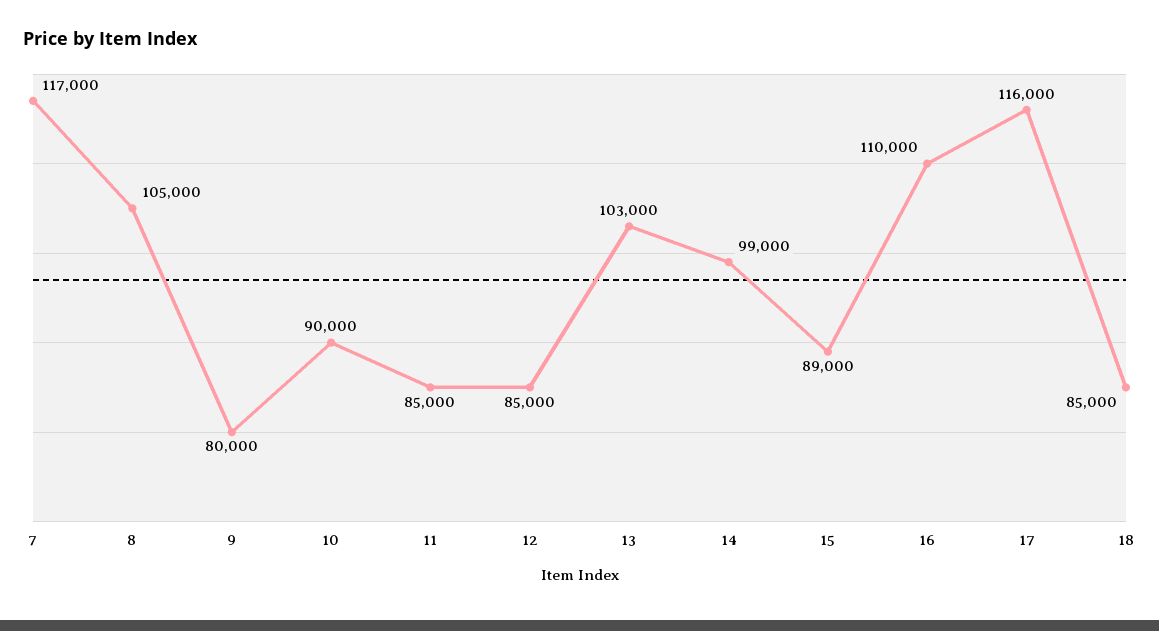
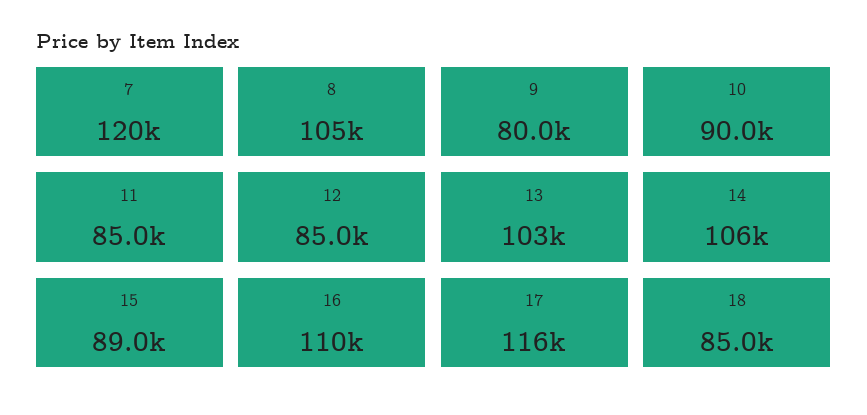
7: 117000 -> 120000
14: 99000 -> 106000

